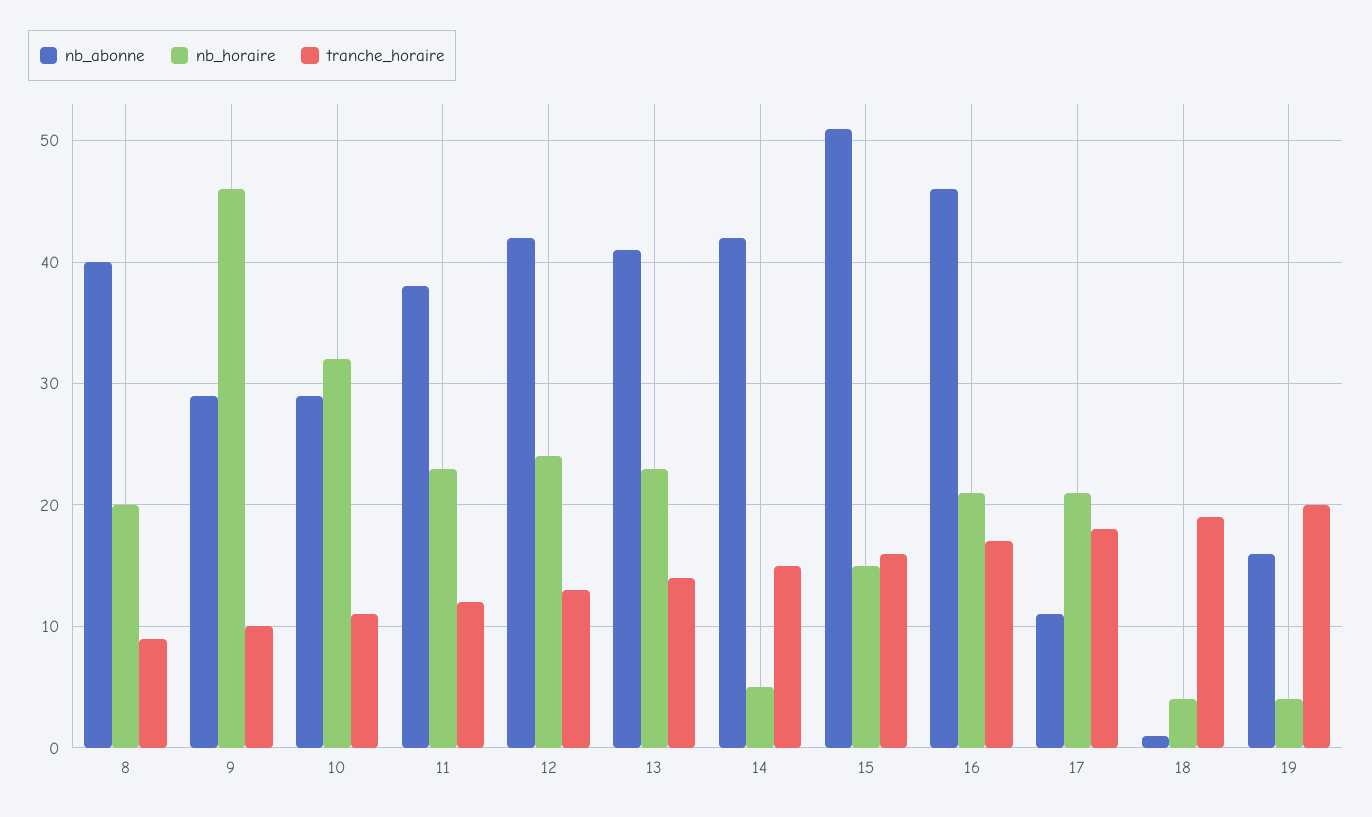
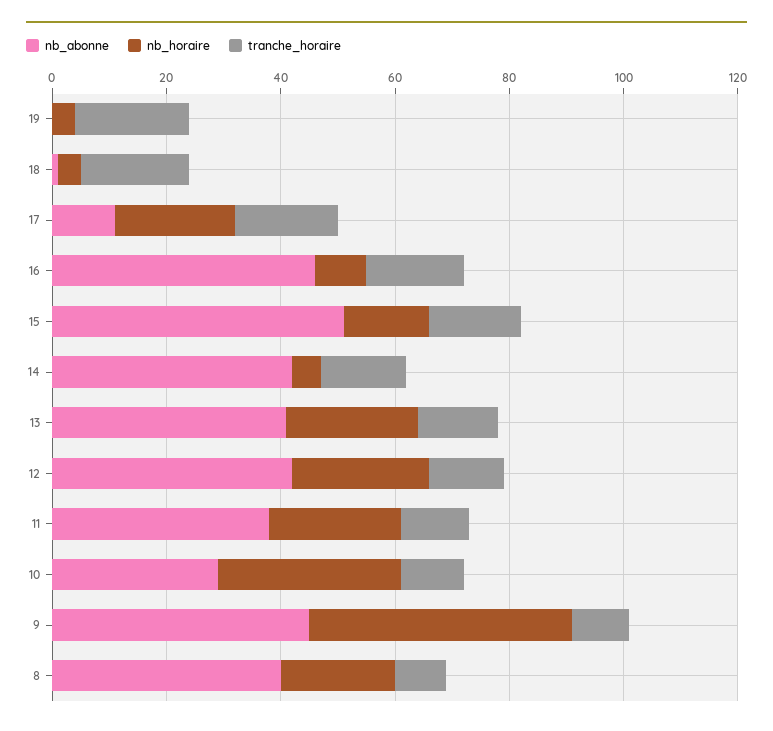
nb_abonne, 9: 29 -> 45
nb_horaire, 16: 21 -> 10
nb_abonne, 19: 16 -> 0

